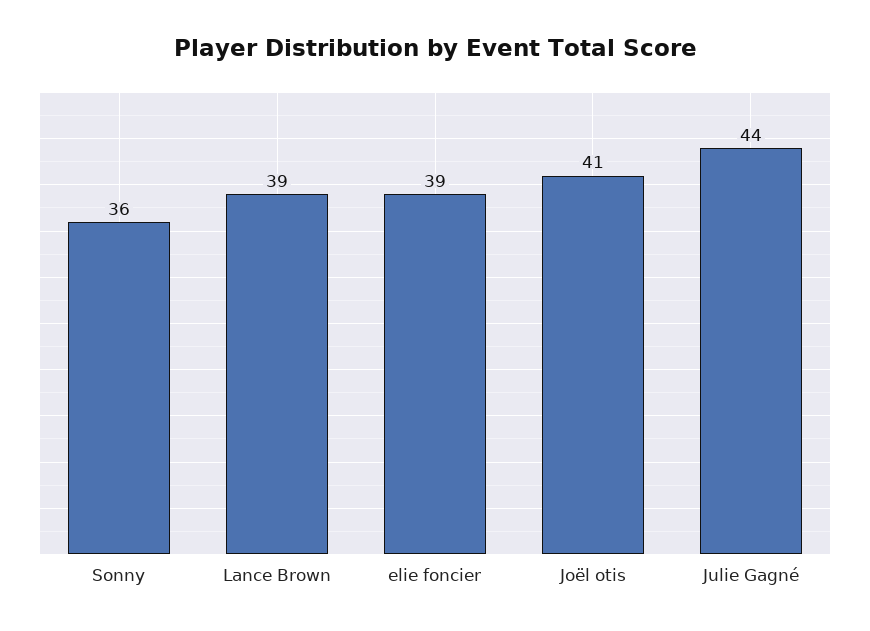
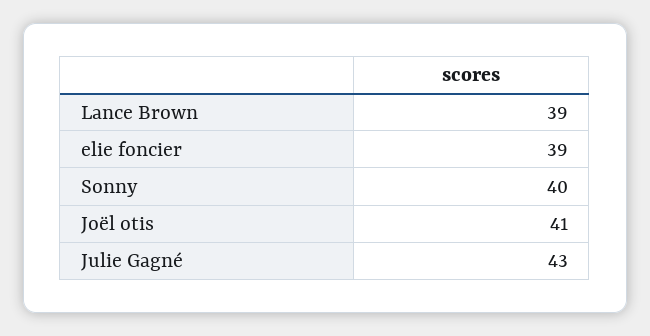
Sonny: 36 -> 40
Julie Gagné: 44 -> 43

